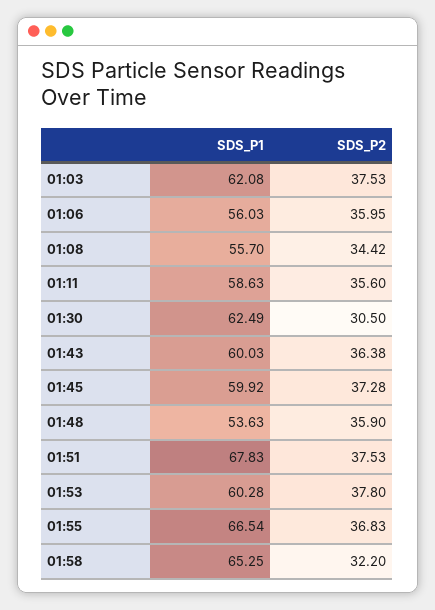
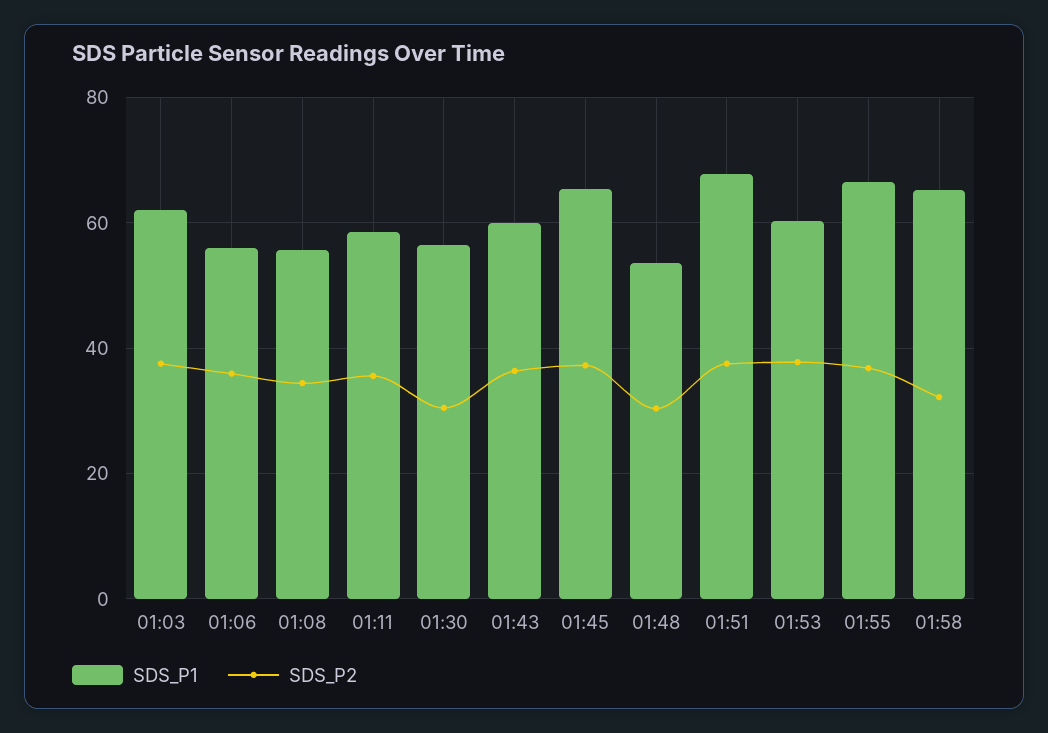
SDS_P1, 01:30: 62.49 -> 56
SDS_P1, 01:45: 59.92 -> 66
SDS_P2, 01:48: 35.9 -> 30

